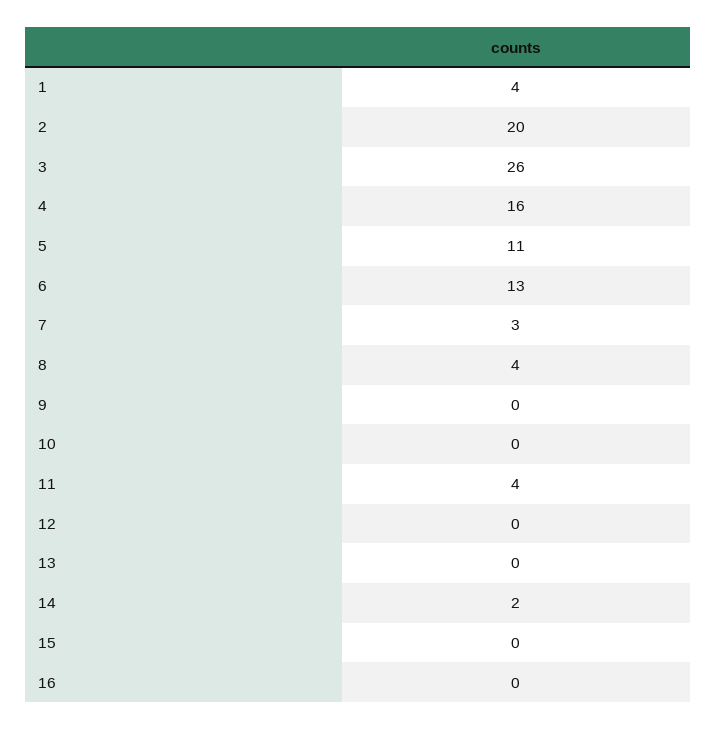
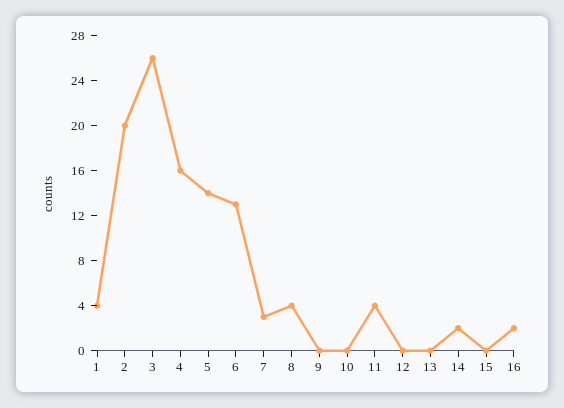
5: 11 -> 14
16: 0 -> 2

